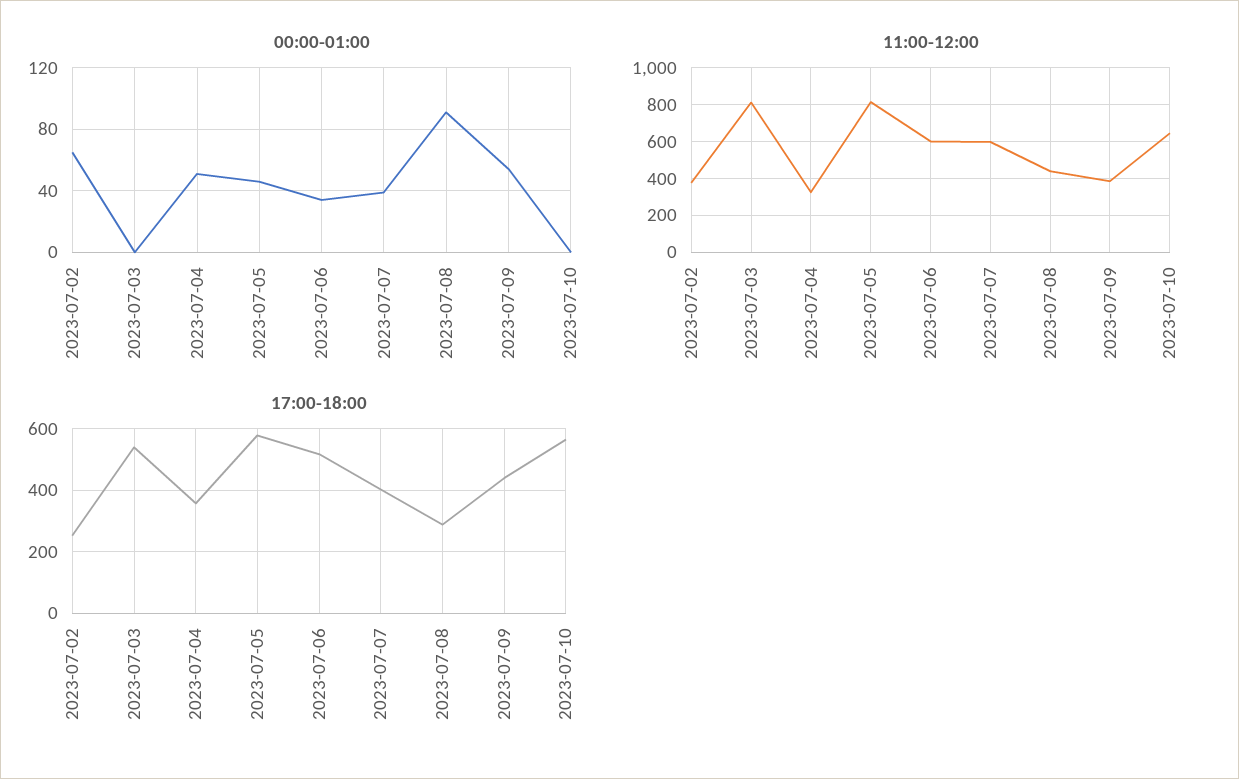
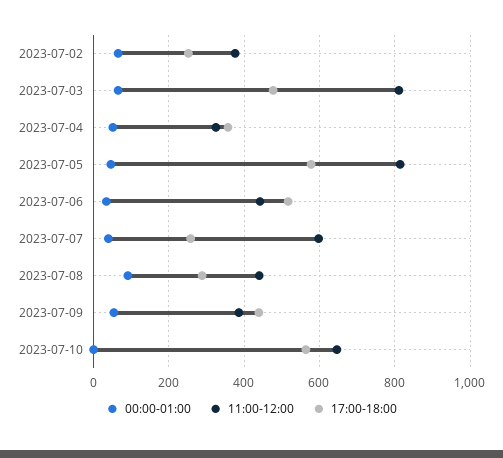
00:00-01:00, 2023-07-03: 0 -> 60
11:00-12:00, 2023-07-06: 600 -> 440
17:00-18:00, 2023-07-03: 540 -> 480
17:00-18:00, 2023-07-07: 400 -> 260

